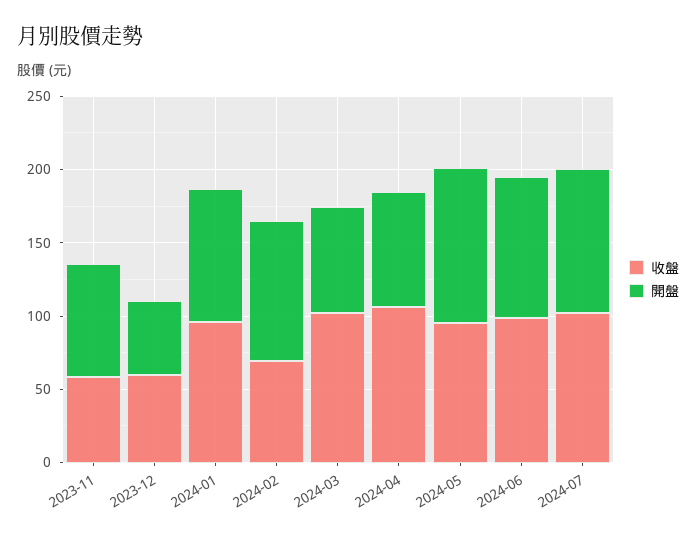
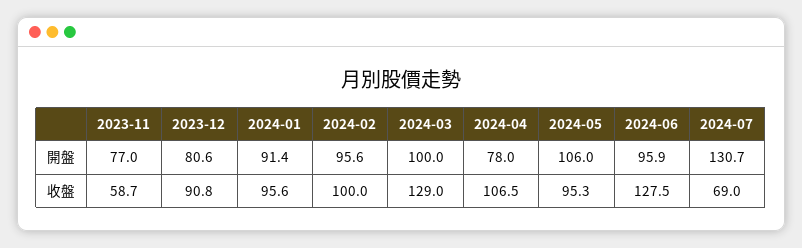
收盤, 2023-12: 60 -> 90.8
開盤, 2023-12: 50 -> 80.6
收盤, 2024-02: 70 -> 100
收盤, 2024-03: 100 -> 129
開盤, 2024-03: 70 -> 100
收盤, 2024-06: 100 -> 127.5
收盤, 2024-07: 100 -> 69
開盤, 2024-07: 100 -> 130.7

